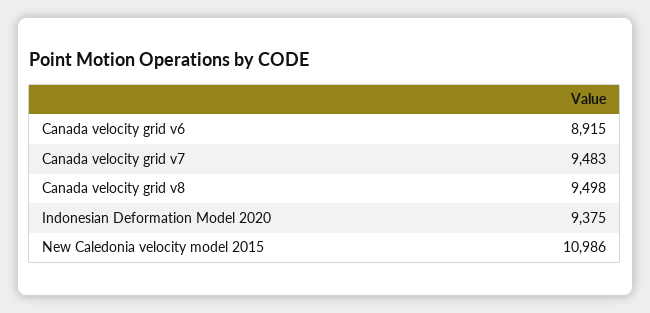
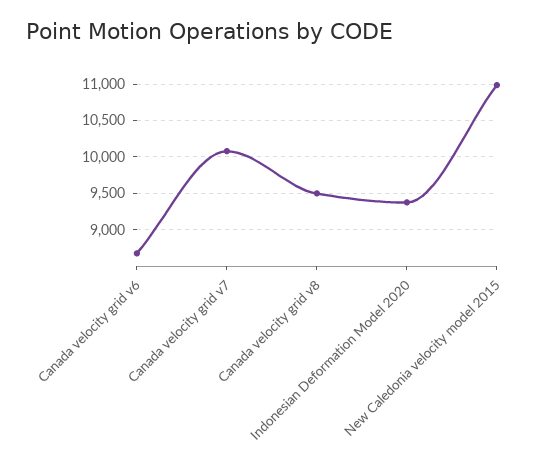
Canada velocity grid v6: 8915 -> 8700
Canada velocity grid v7: 9483 -> 10100

